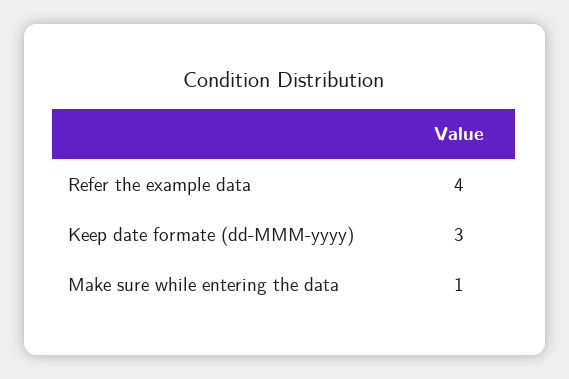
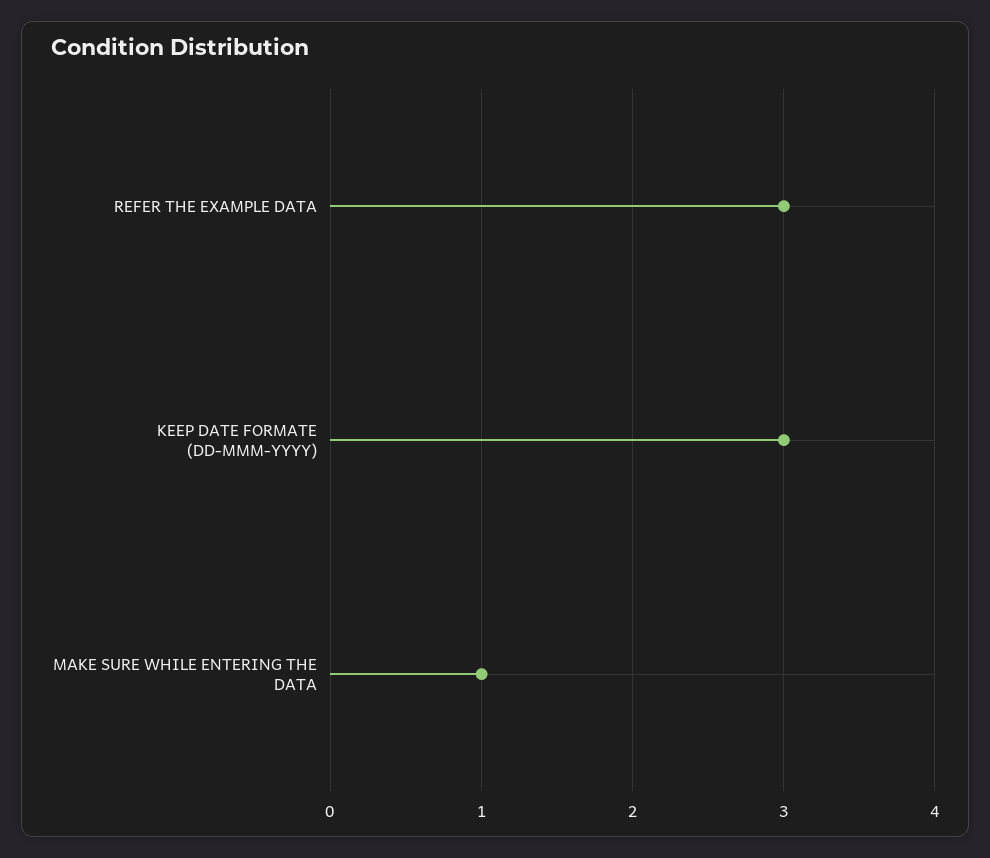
Refer the example data: 4 -> 3

